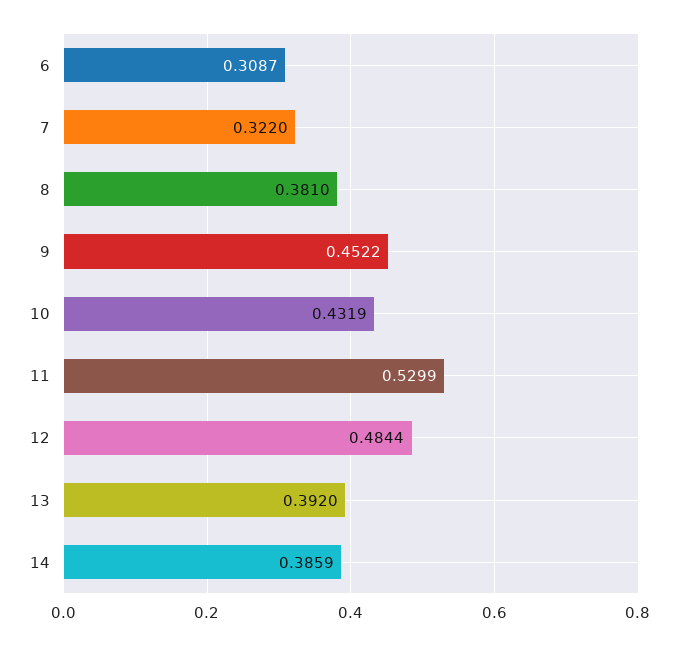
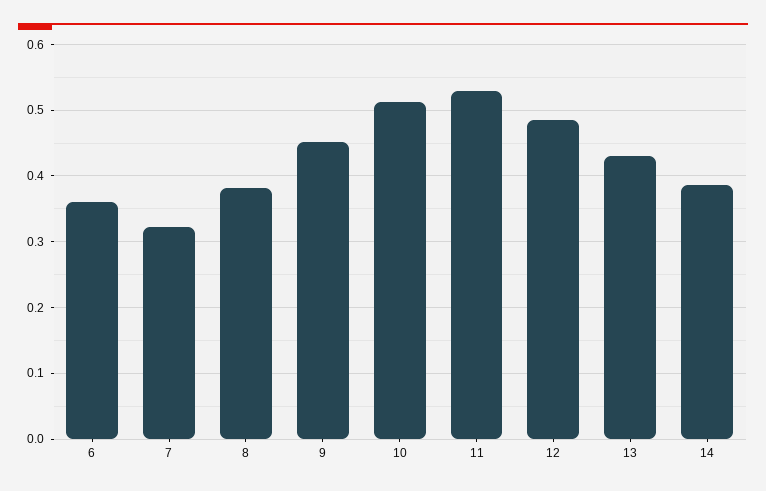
6: 0.3087 -> 0.36
10: 0.4319 -> 0.51
13: 0.392 -> 0.43

